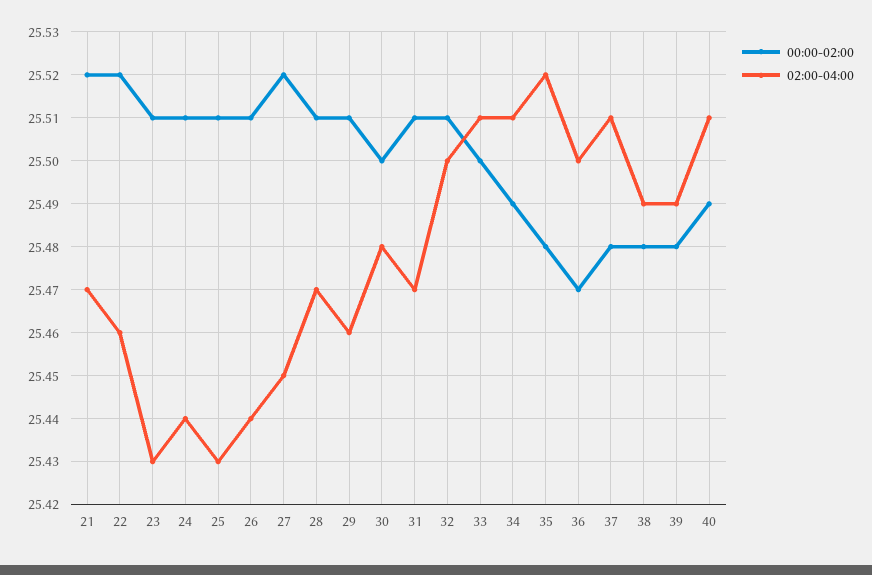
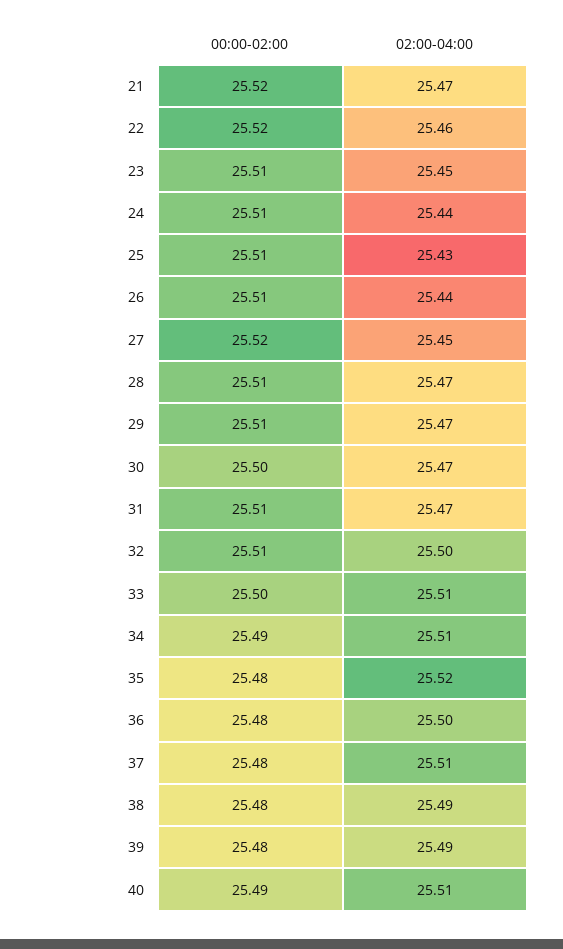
02:00-04:00, 23: 25.43 -> 25.45
02:00-04:00, 29: 25.46 -> 25.47
02:00-04:00, 30: 25.48 -> 25.47
00:00-02:00, 36: 25.47 -> 25.48

